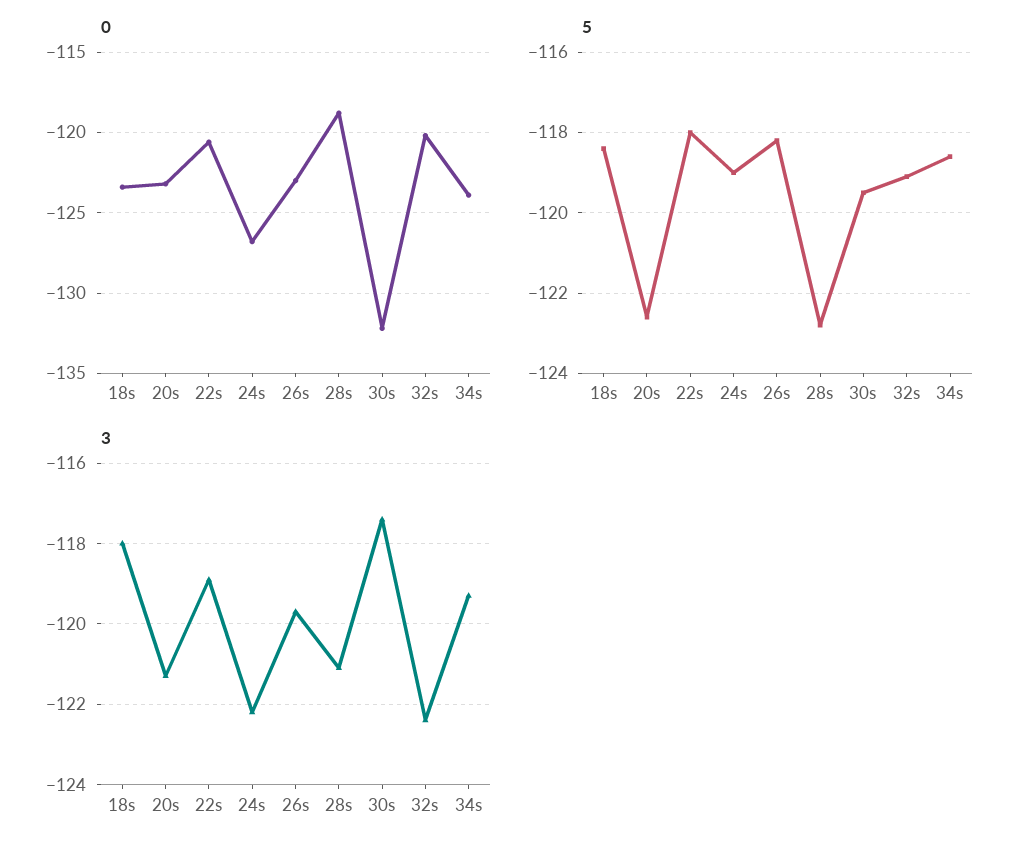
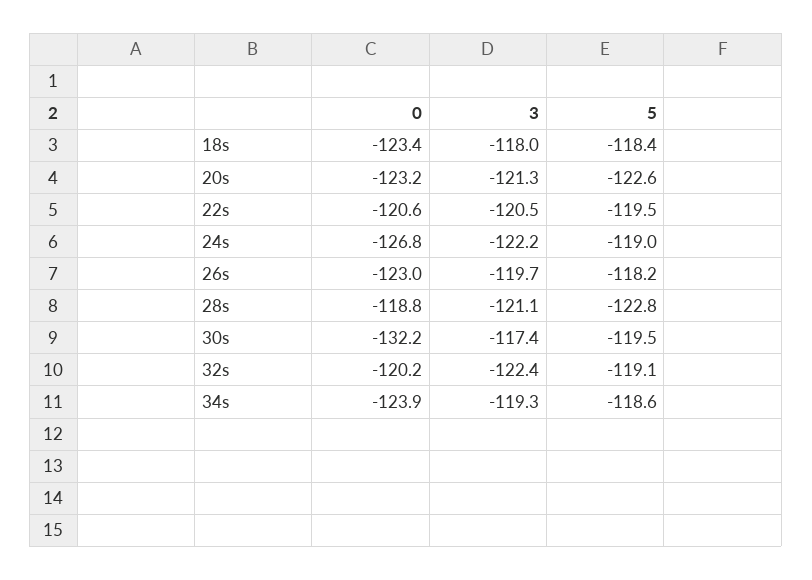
5, 22s: -118 -> -119.5
3, 22s: -119 -> -120.5

